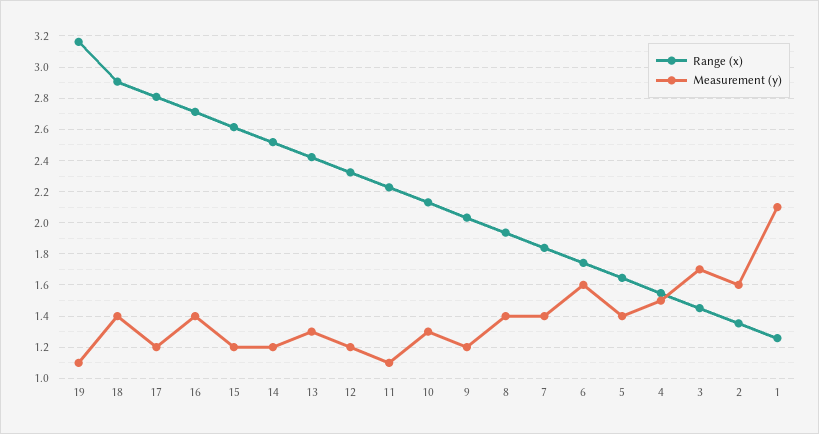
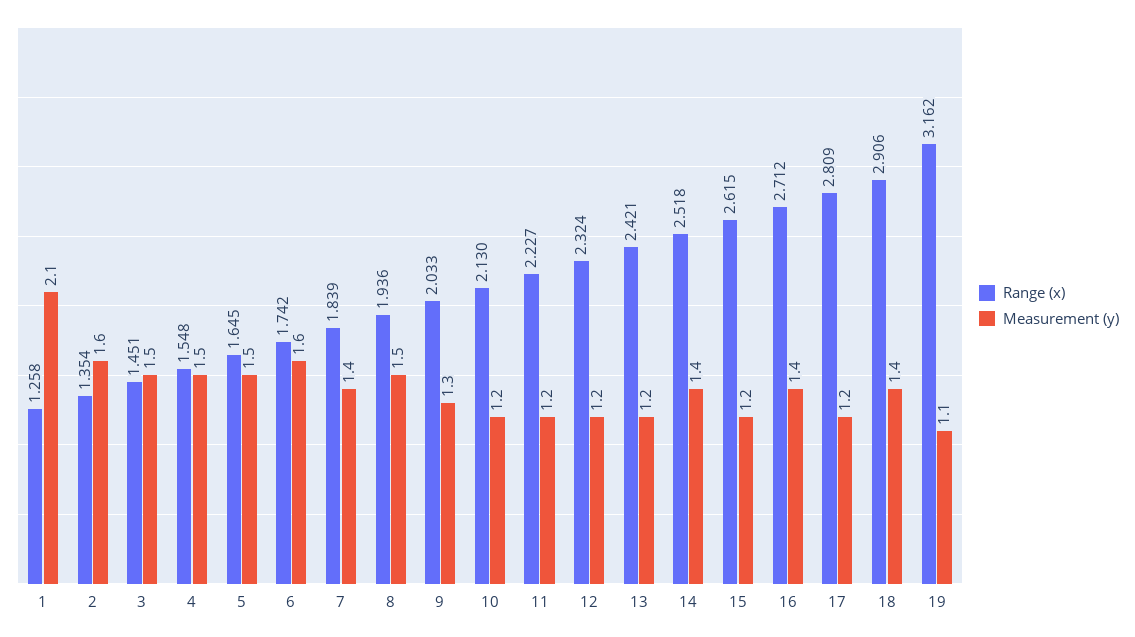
Measurement (y), 14: 1.2 -> 1.4
Measurement (y), 13: 1.3 -> 1.2
Measurement (y), 11: 1.1 -> 1.2
Measurement (y), 10: 1.3 -> 1.2
Measurement (y), 9: 1.2 -> 1.3
Measurement (y), 8: 1.4 -> 1.5
Measurement (y), 5: 1.4 -> 1.5
Measurement (y), 3: 1.7 -> 1.5

